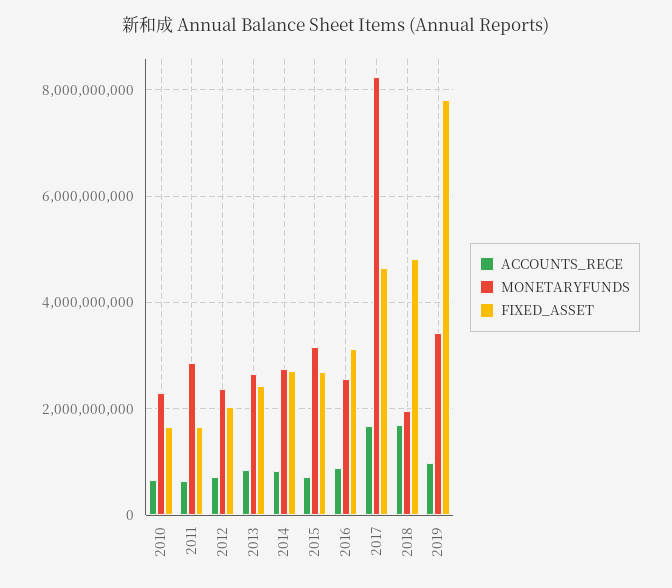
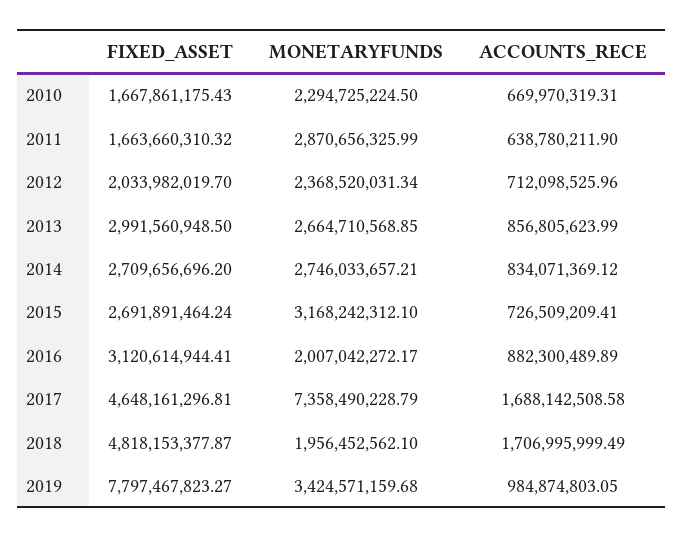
FIXED_ASSET, 2013: 2400000000 -> 2991560948.5
MONETARYFUNDS, 2016: 2600000000 -> 2007042272.17
MONETARYFUNDS, 2017: 8200000000 -> 7358490228.79

